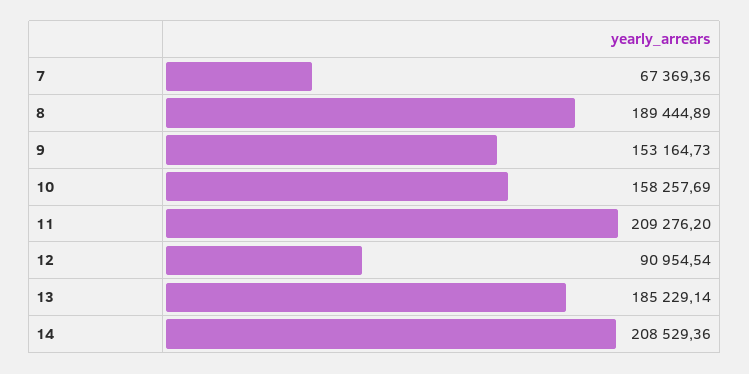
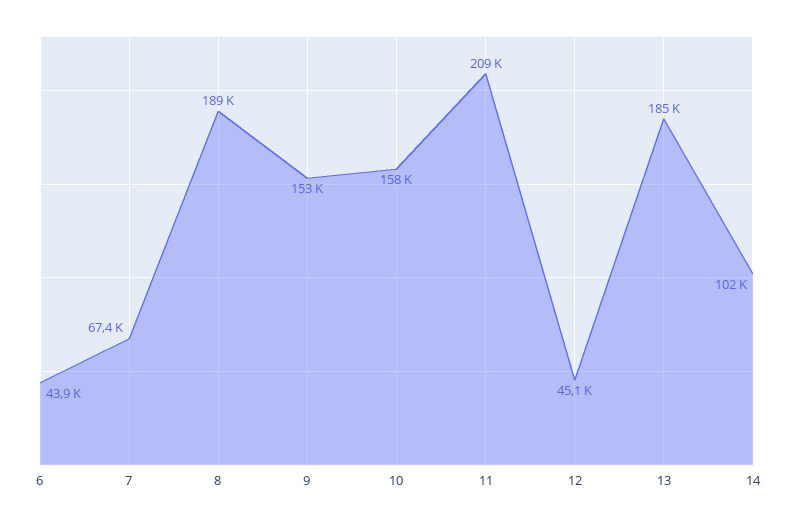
12: 90954.54 -> 45100
14: 208529.36 -> 102000
6: none -> 43900

